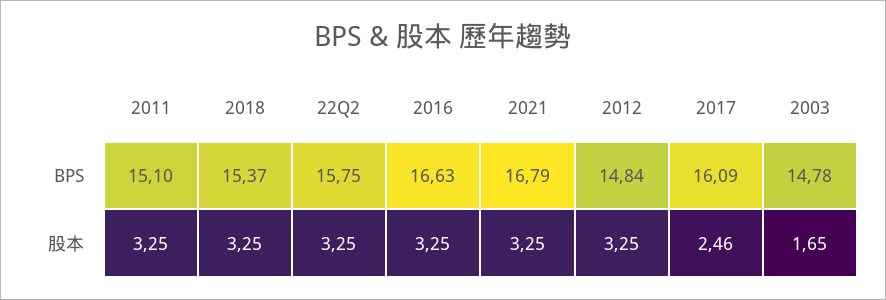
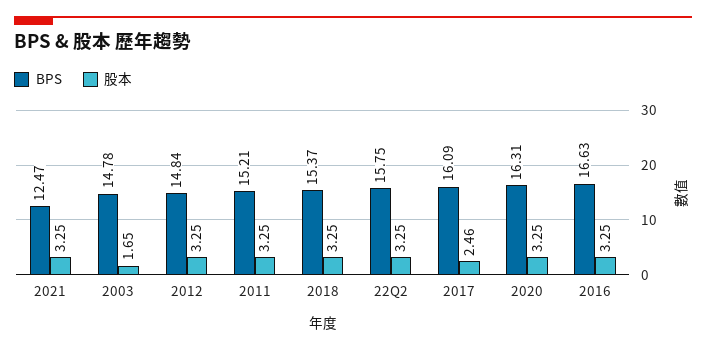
BPS, 2011: 15.1 -> 15.21
BPS, 2021: 16.79 -> 12.47
BPS, 2020: none -> 16.31
股本, 2020: none -> 3.25

